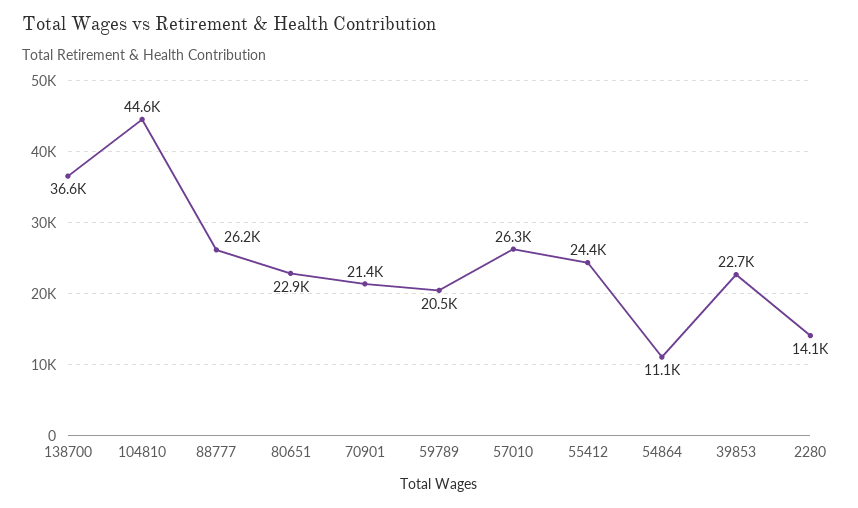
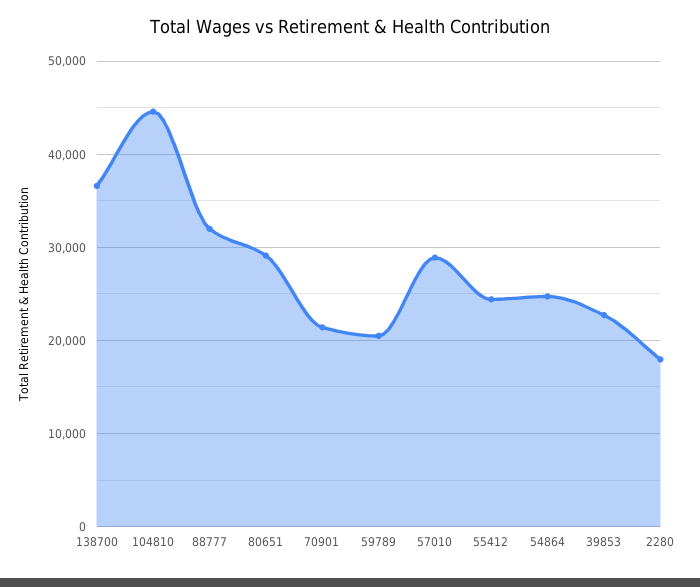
88777: 26200 -> 32000
80651: 22900 -> 29000
57010: 26300 -> 29000
54864: 11100 -> 25000
2280: 14100 -> 18000

